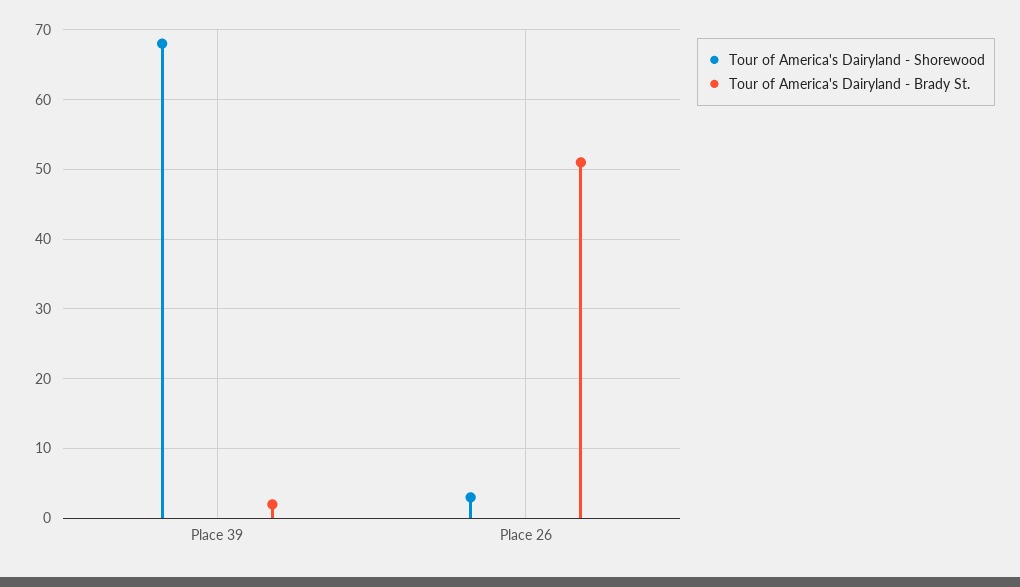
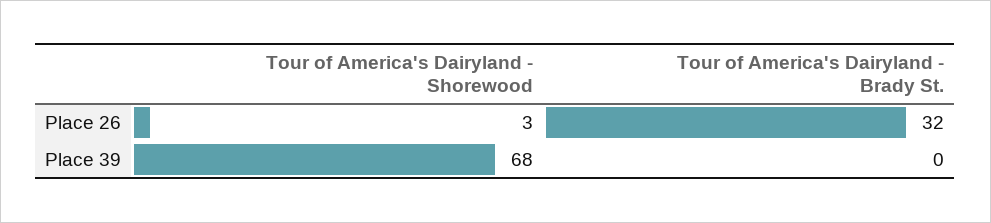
Tour of America's Dairyland - Brady St., Place 39: 2 -> 0
Tour of America's Dairyland - Brady St., Place 26: 51 -> 32

